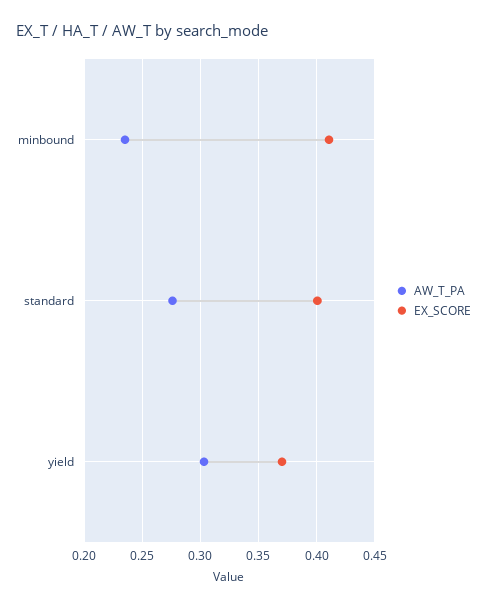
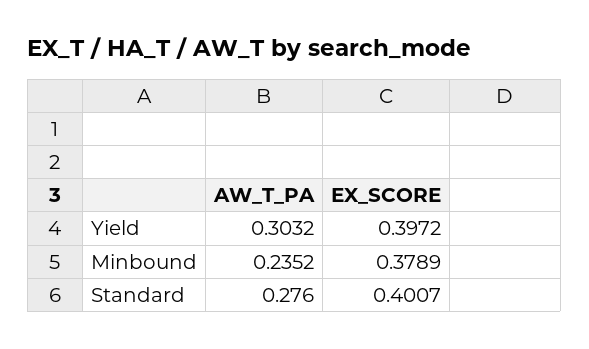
EX_SCORE, minbound: 0.41 -> 0.3789
EX_SCORE, yield: 0.37 -> 0.3972

